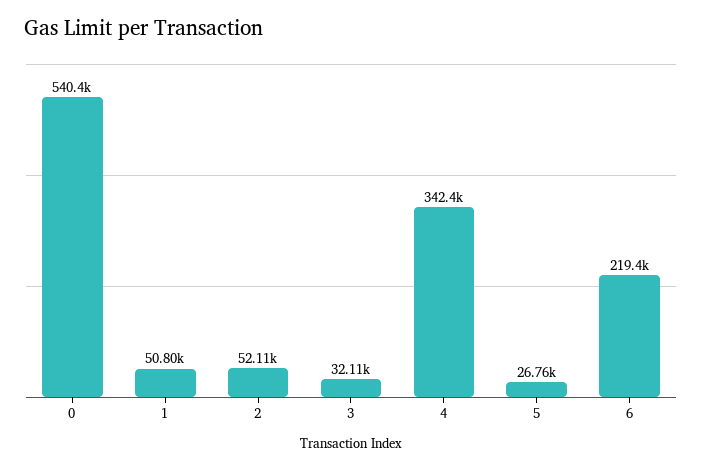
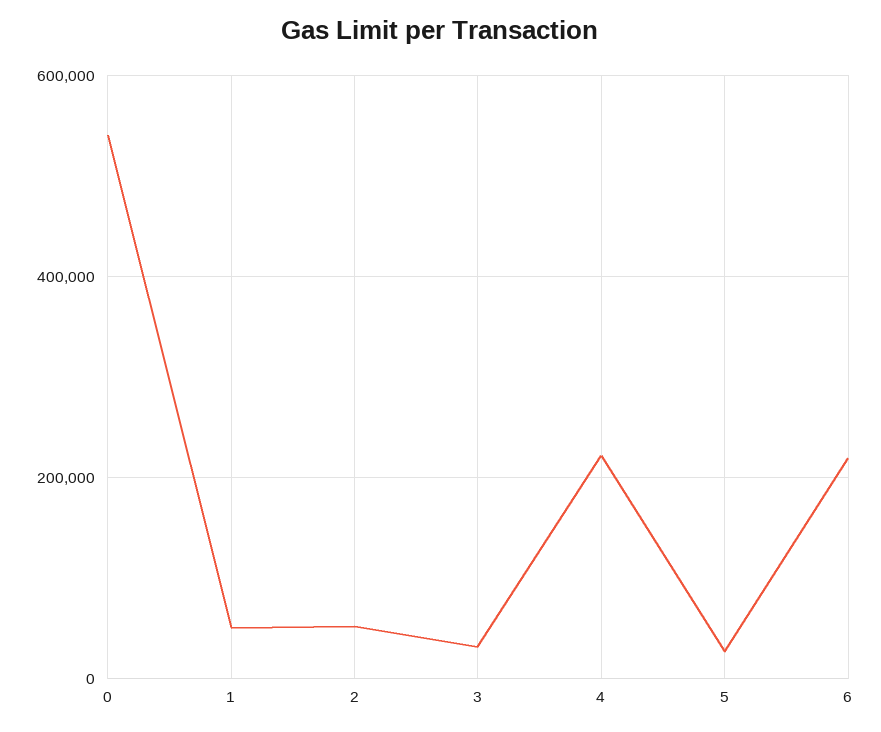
4: 342400 -> 220000

